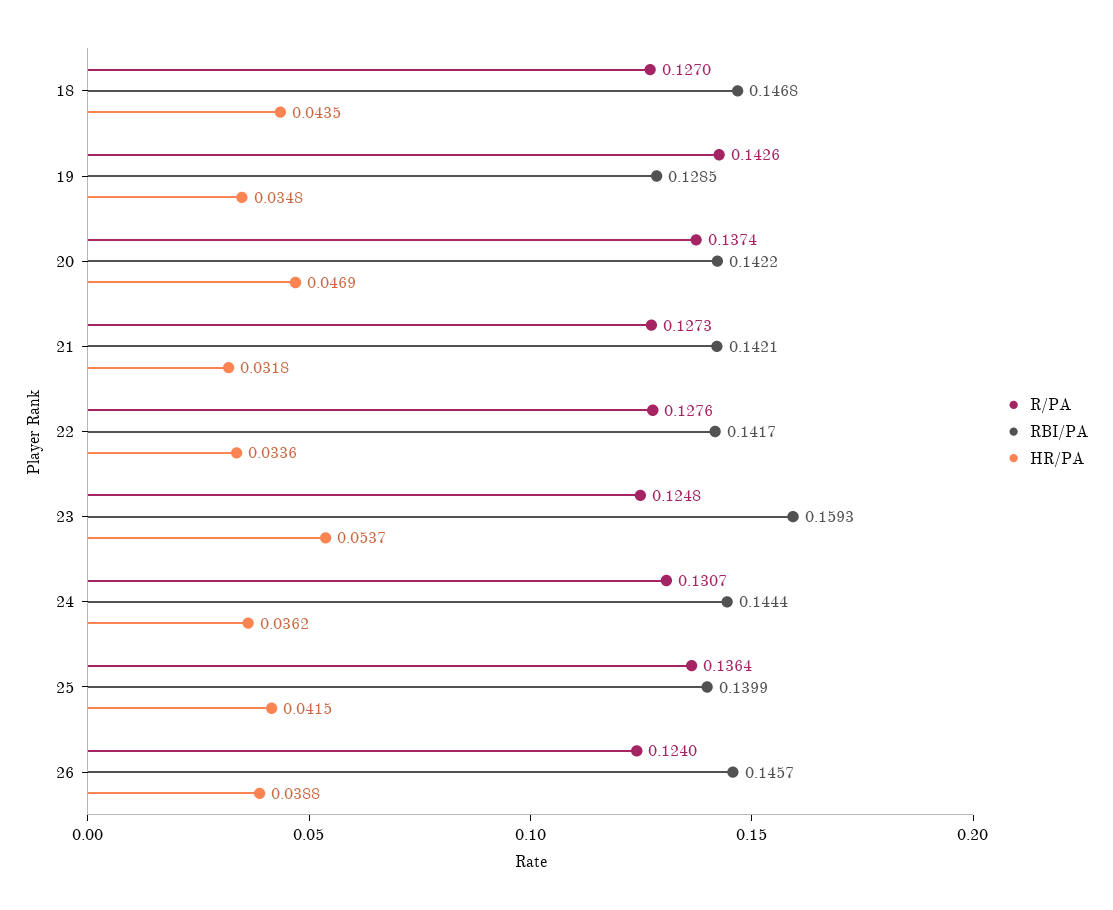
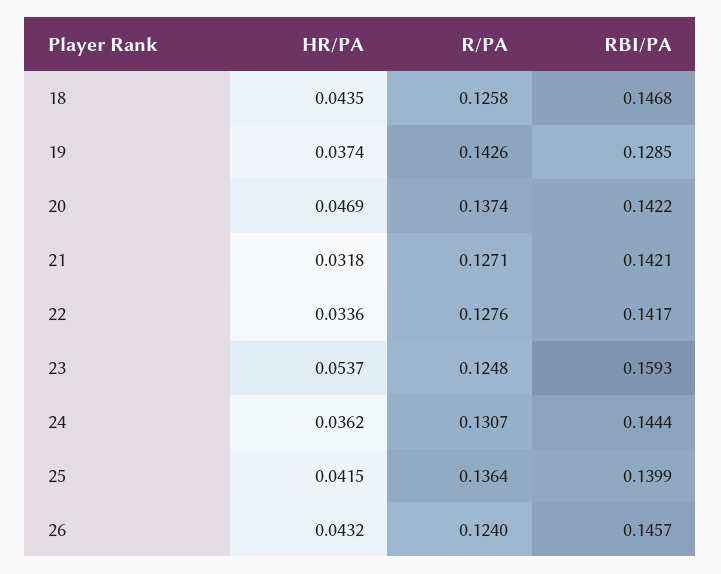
R/PA, 18: 0.127 -> 0.1258
HR/PA, 19: 0.0348 -> 0.0374
R/PA, 21: 0.1273 -> 0.1271
HR/PA, 26: 0.0388 -> 0.0432

